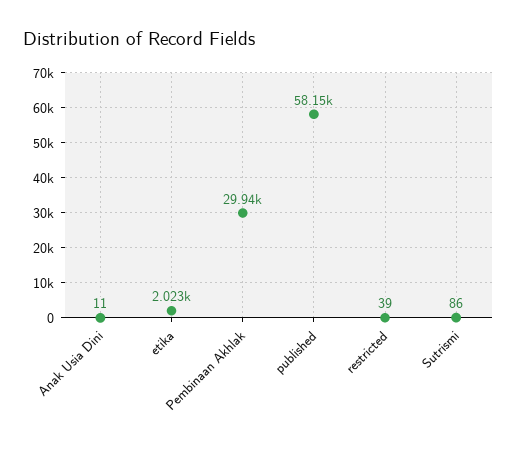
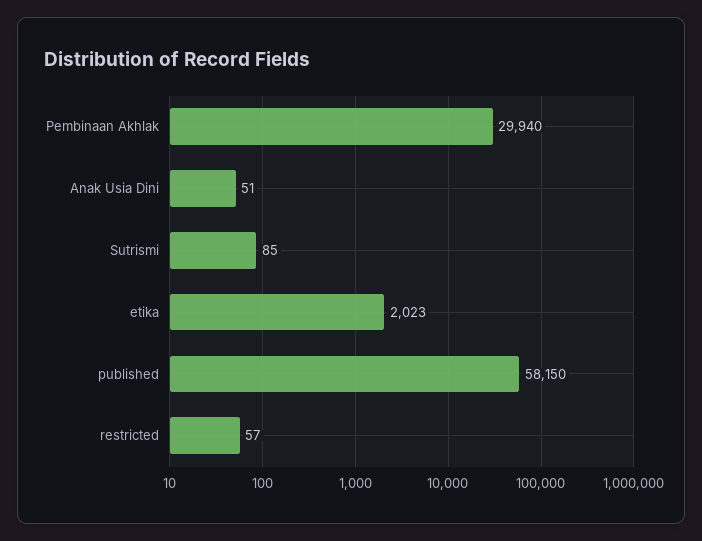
Anak Usia Dini: 11 -> 51
restricted: 39 -> 57
Sutrismi: 86 -> 85

